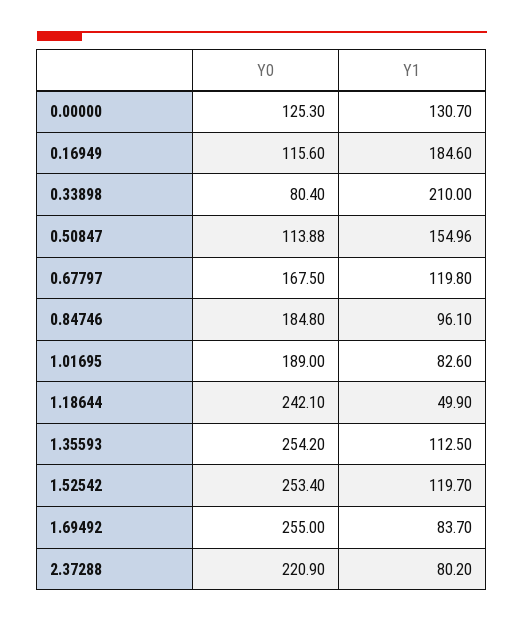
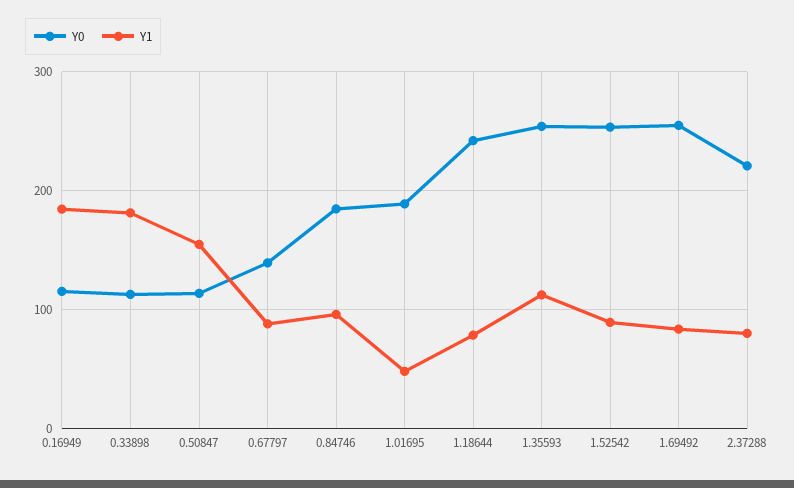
Y0, 0.00000: 125.3 -> none
Y1, 0.00000: 130.7 -> none
Y0, 0.33898: 80.4 -> 110
Y1, 0.33898: 210 -> 180
Y0, 0.67797: 167.5 -> 140
Y1, 0.67797: 119.8 -> 90
Y1, 1.01695: 82.6 -> 50
Y1, 1.18644: 49.9 -> 80
Y1, 1.52542: 119.7 -> 90

